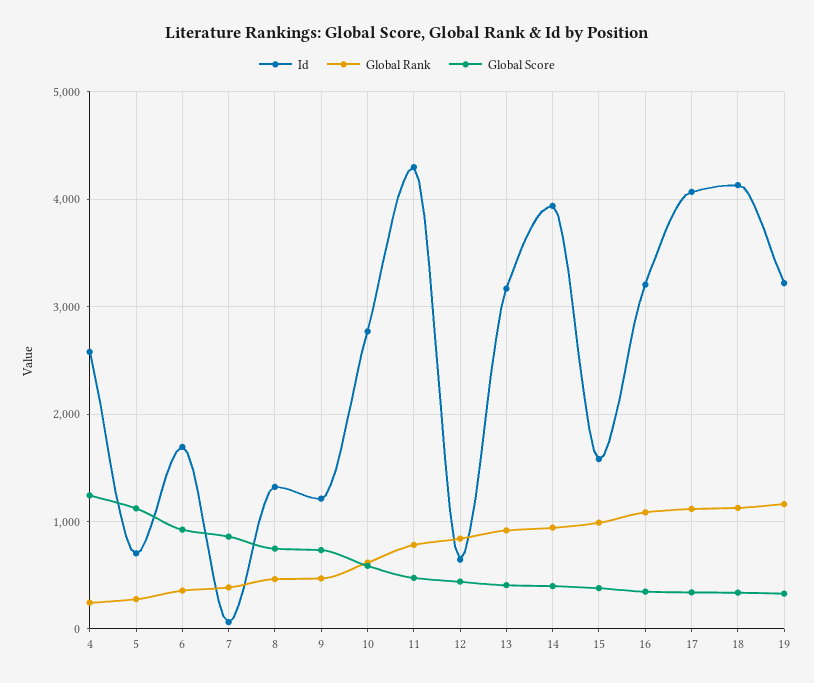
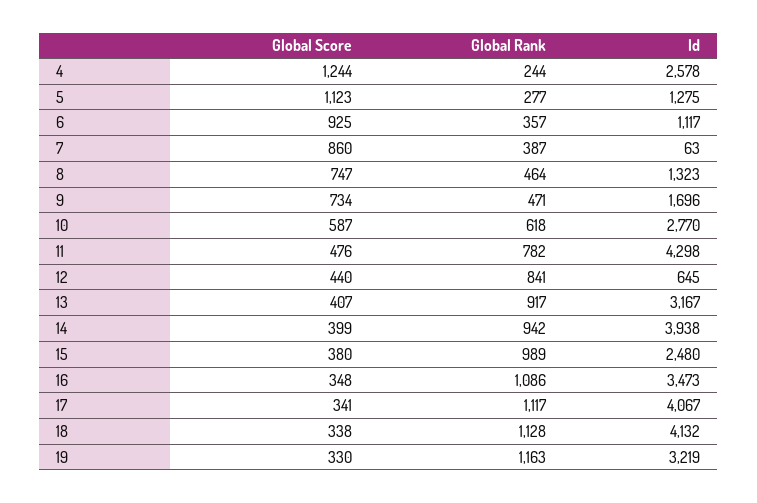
Id, 5: 700 -> 1275
Id, 6: 1700 -> 1117
Id, 9: 1200 -> 1696
Id, 15: 1600 -> 2480
Id, 16: 3200 -> 3473

